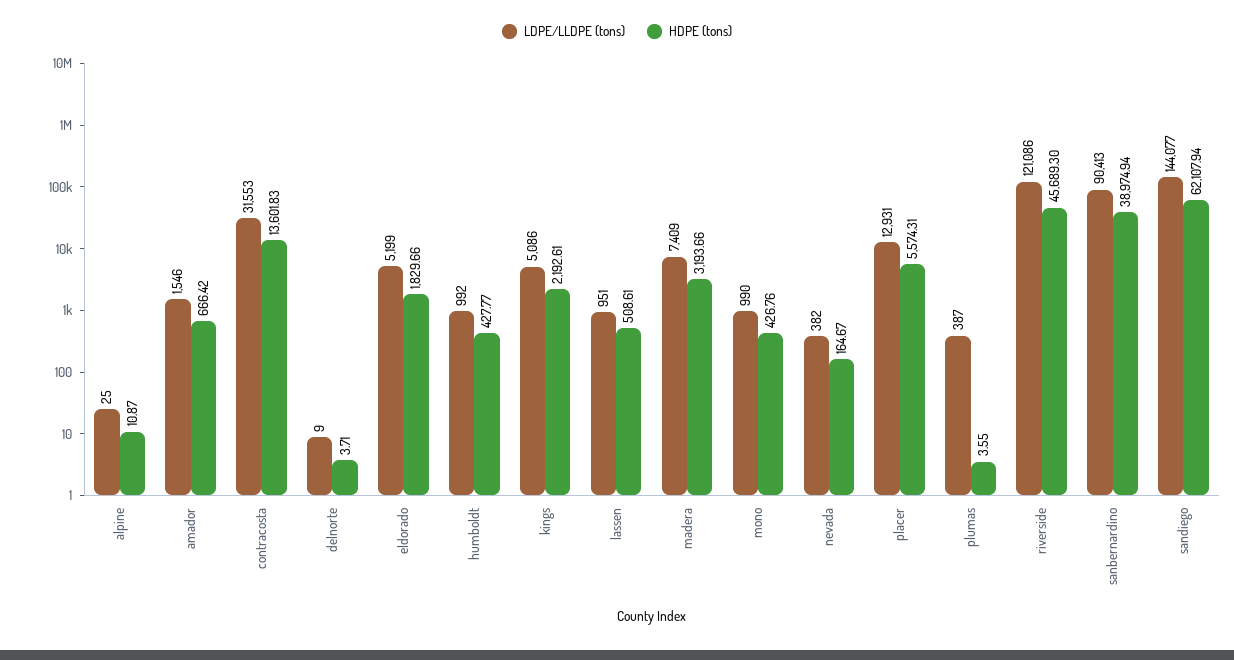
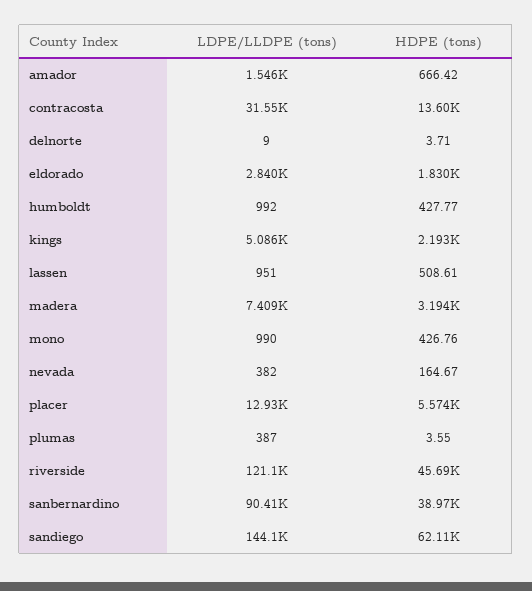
LDPE/LLDPE (tons), alpine: 25 -> none
HDPE (tons), alpine: 10.87 -> none
LDPE/LLDPE (tons), eldorado: 5199 -> 2840

